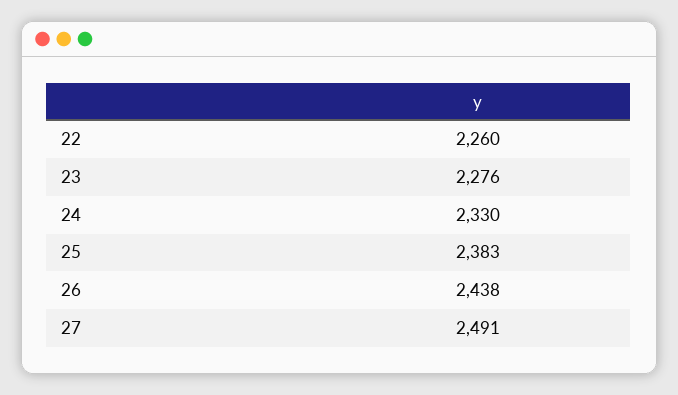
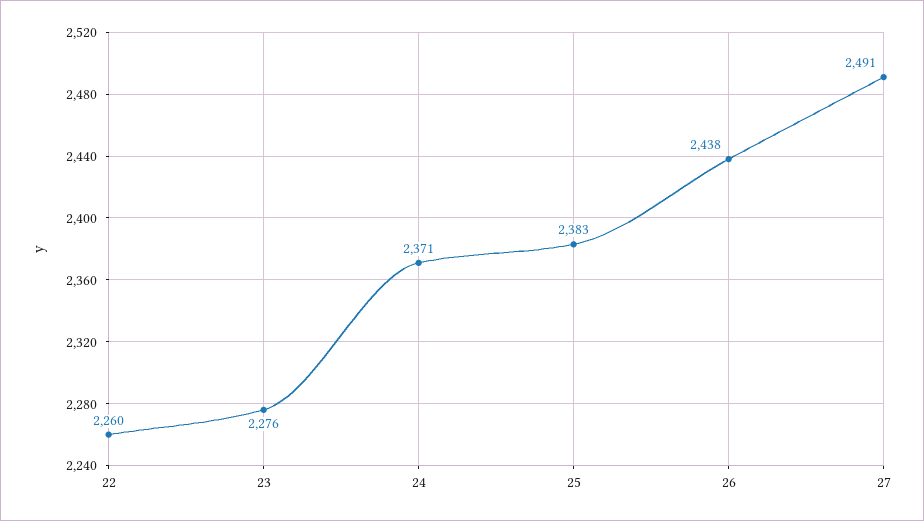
24: 2330 -> 2371

